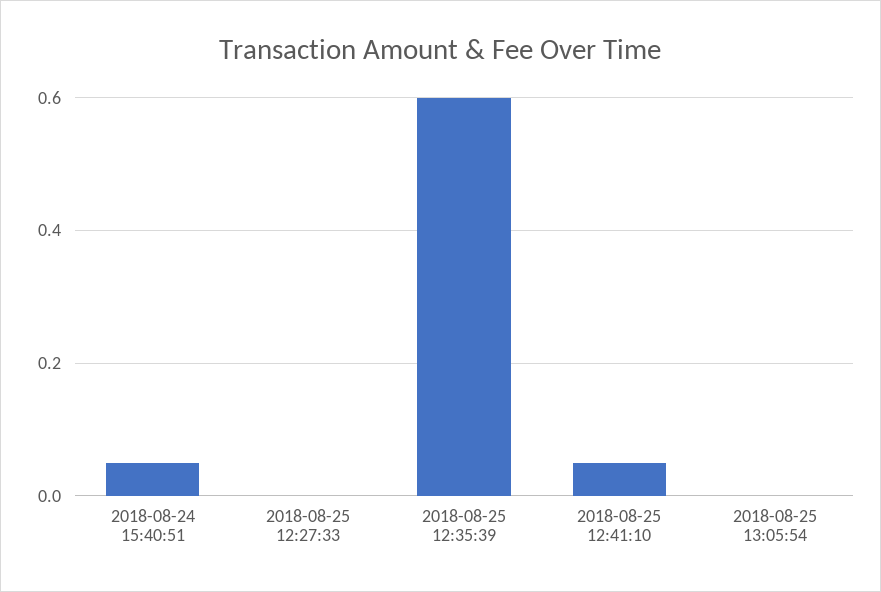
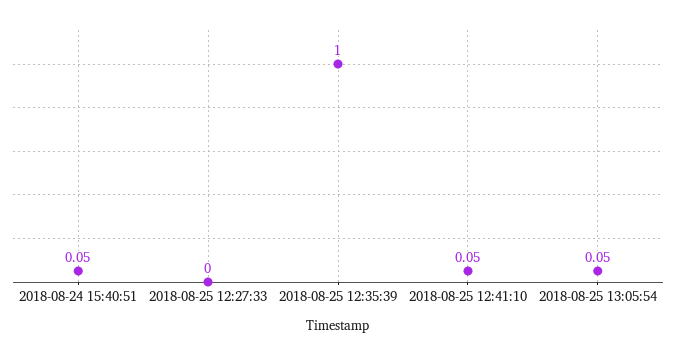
2018-08-25 12:35:39: 0.6 -> 1
2018-08-25 13:05:54: 0 -> 0.05

